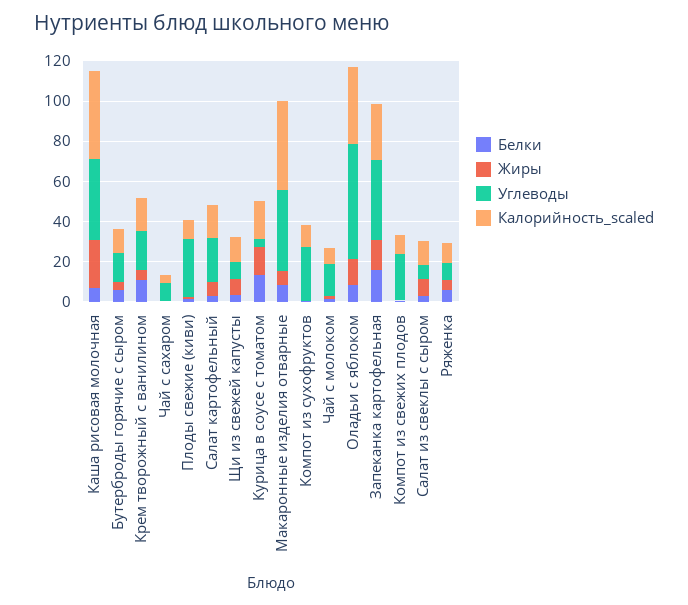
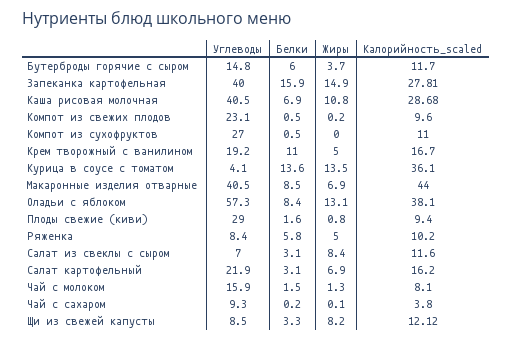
Жиры, Каша рисовая молочная: 25 -> 10.8
Калорийность_scaled, Каша рисовая молочная: 45 -> 28.68
Калорийность_scaled, Курица в соусе с томатом: 20 -> 36.1

